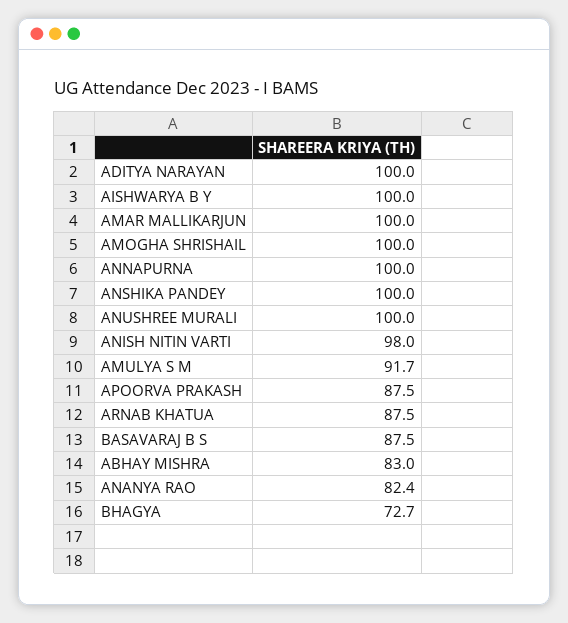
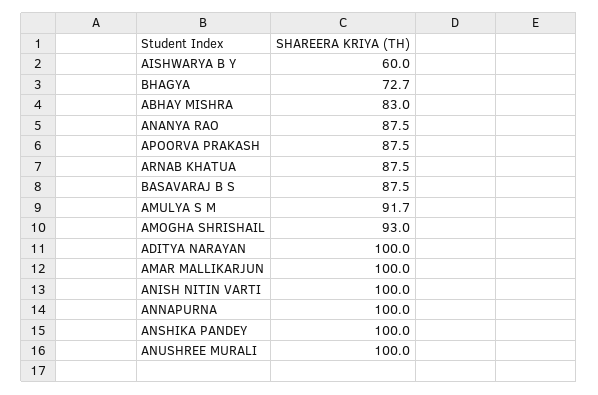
AISHWARYA B Y: 100 -> 60
AMOGHA SHRISHAIL: 100 -> 93
ANISH NITIN VARTI: 98 -> 100
ANANYA RAO: 82.4 -> 87.5

